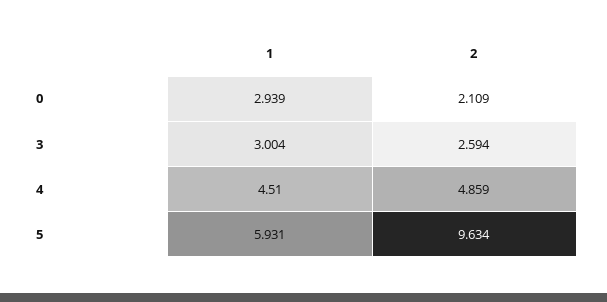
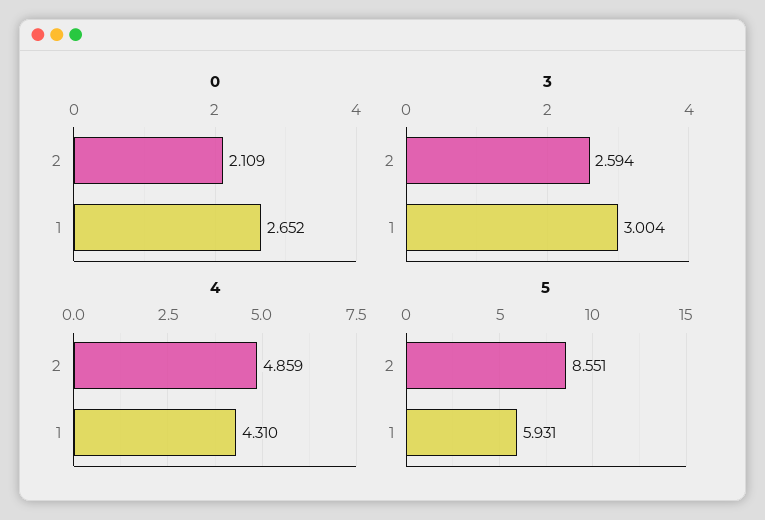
0, 1: 2.939 -> 2.652
4, 1: 4.51 -> 4.31
5, 2: 9.634 -> 8.551

